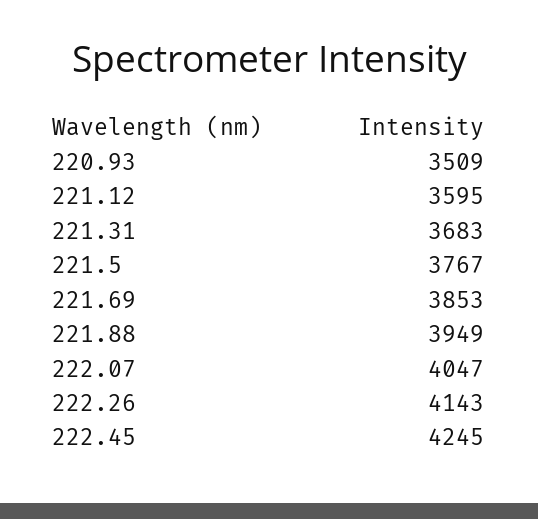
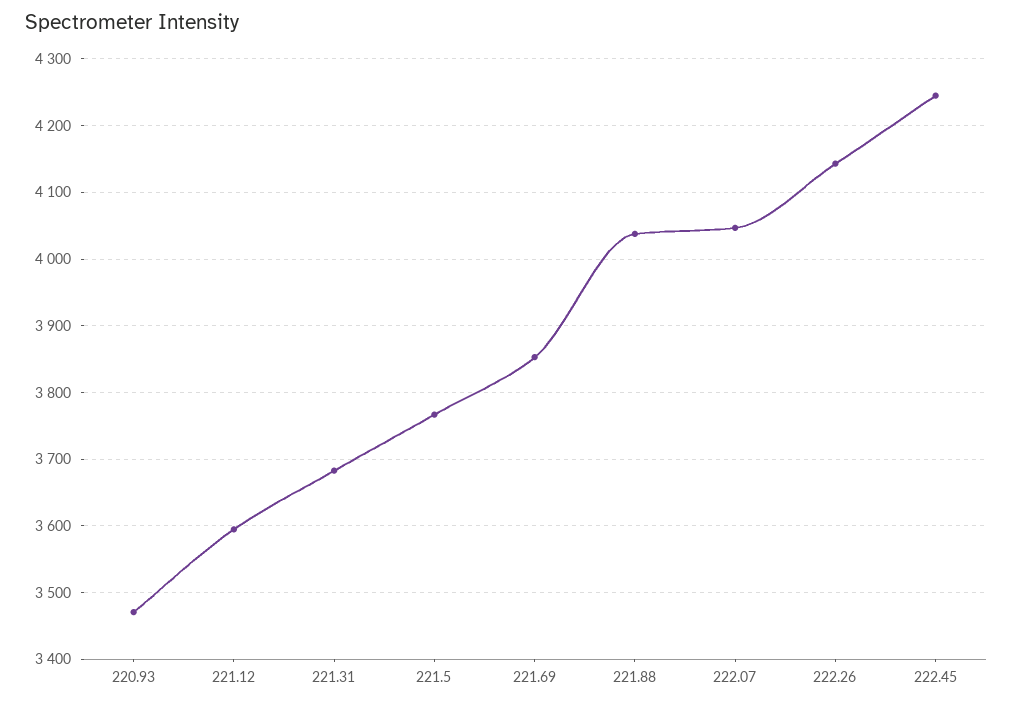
220.93: 3509 -> 3470
221.88: 3949 -> 4040

